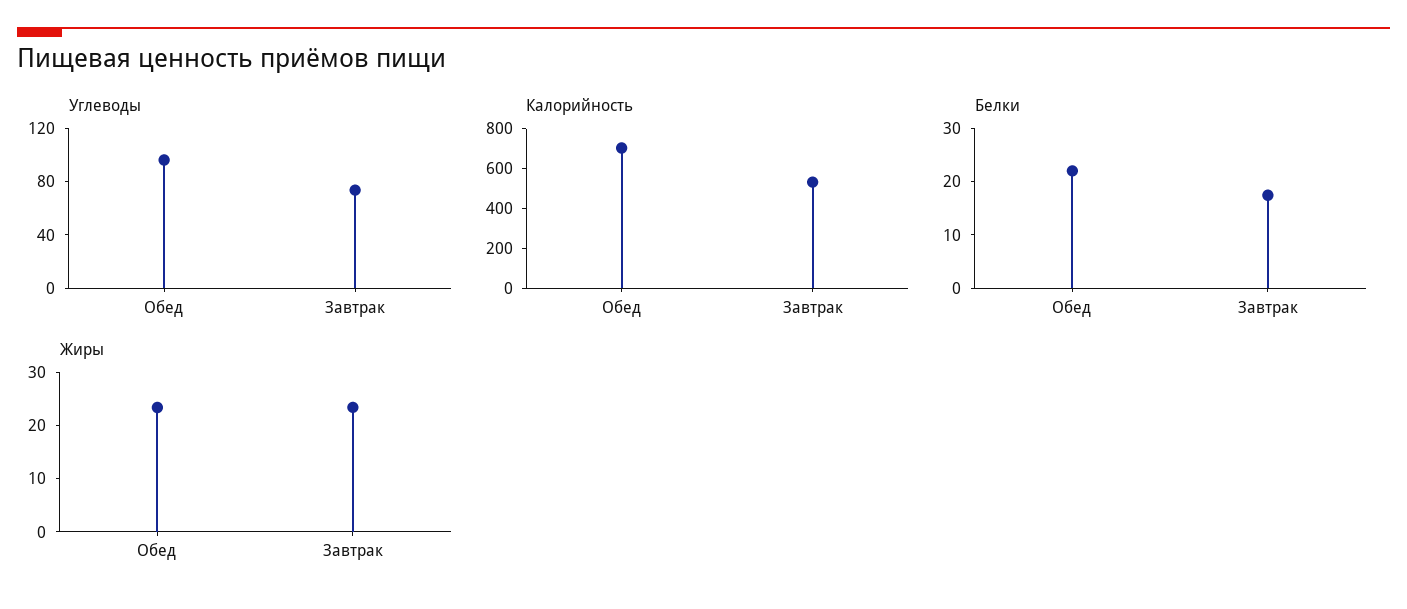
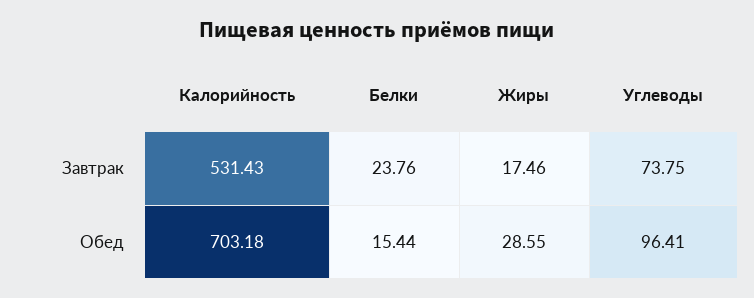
Белки, Обед: 22 -> 15.44
Белки, Завтрак: 18 -> 23.76
Жиры, Обед: 24 -> 28.55
Жиры, Завтрак: 24 -> 17.46

